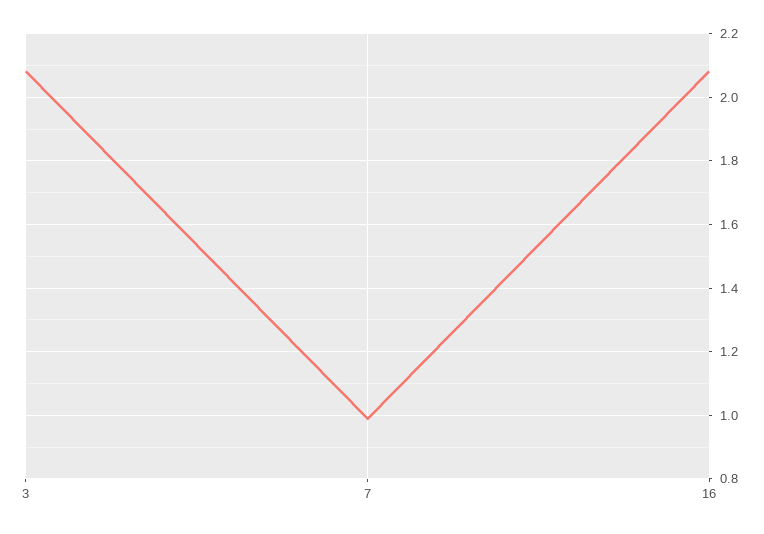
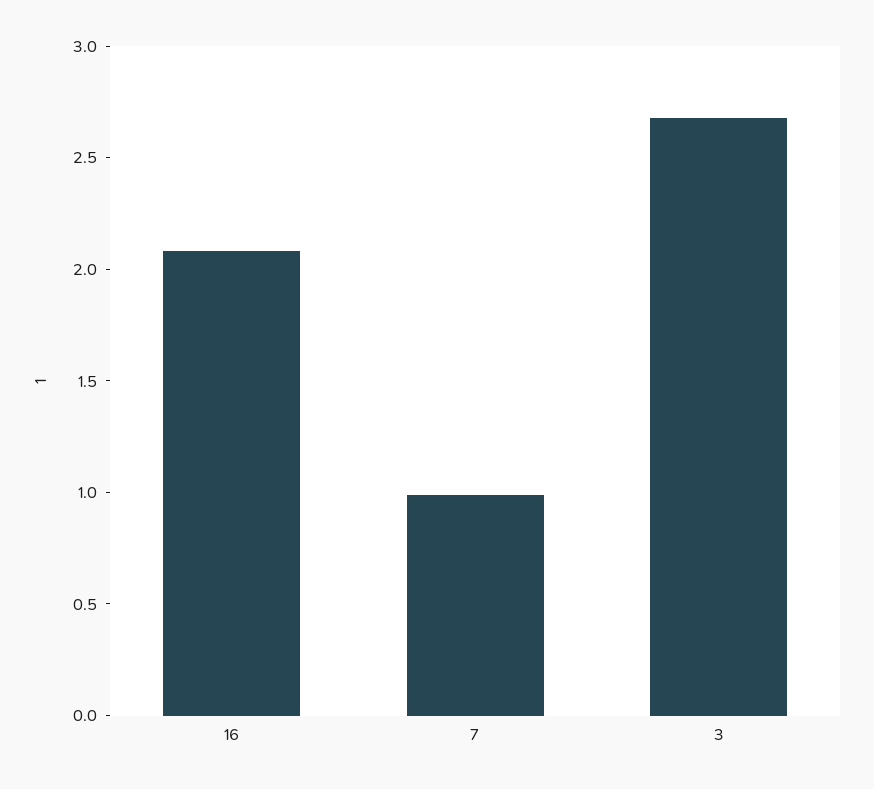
3: 2.08 -> 2.7

